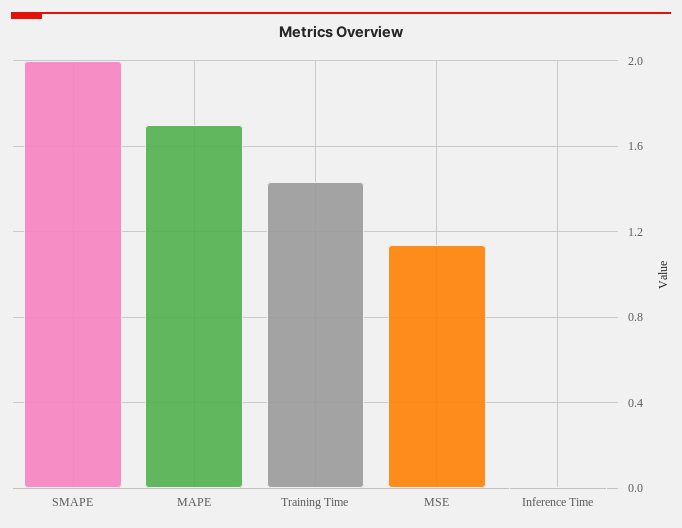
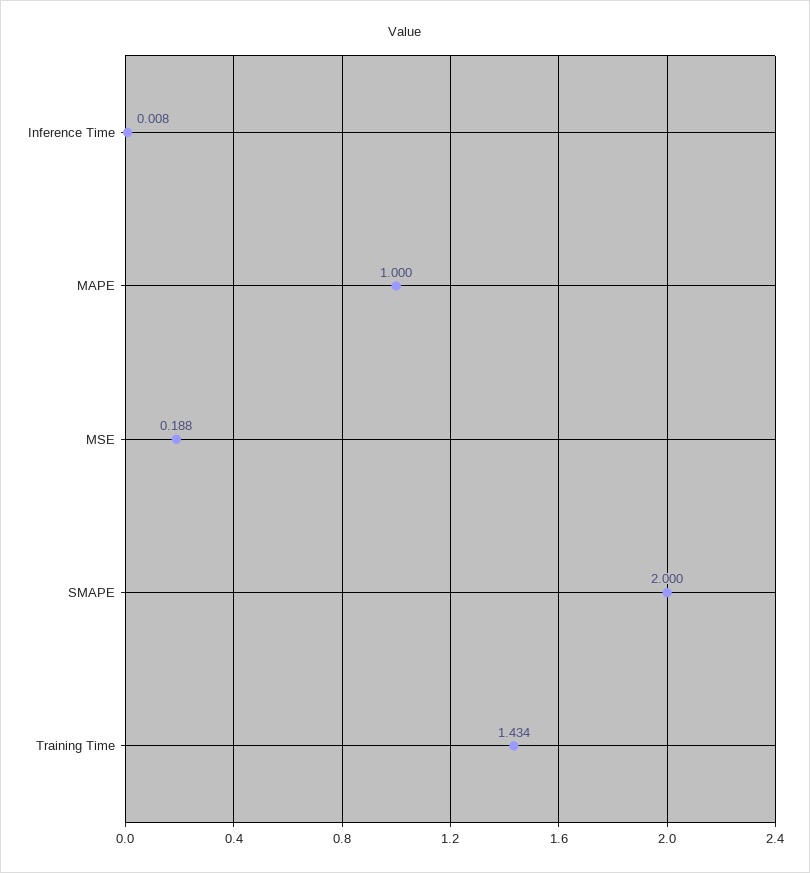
MAPE: 1.7 -> 1
MSE: 1.15 -> 0.188

